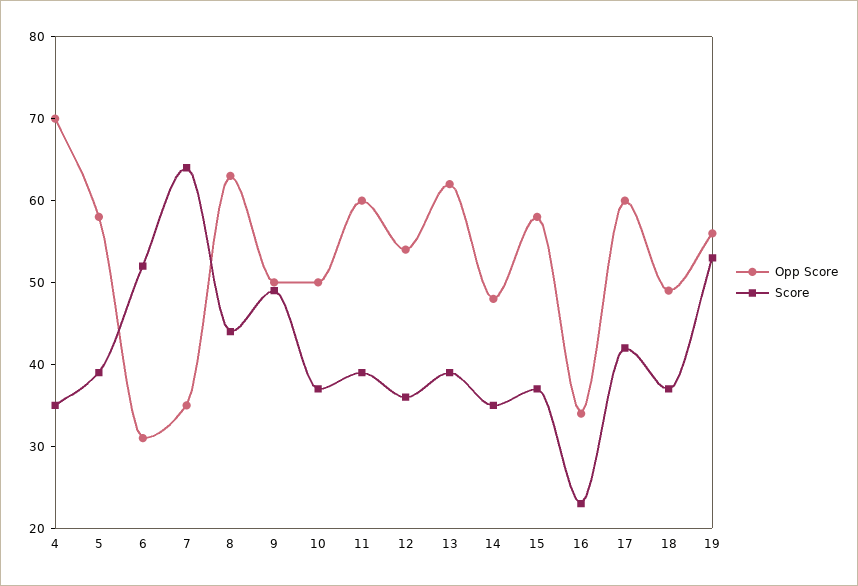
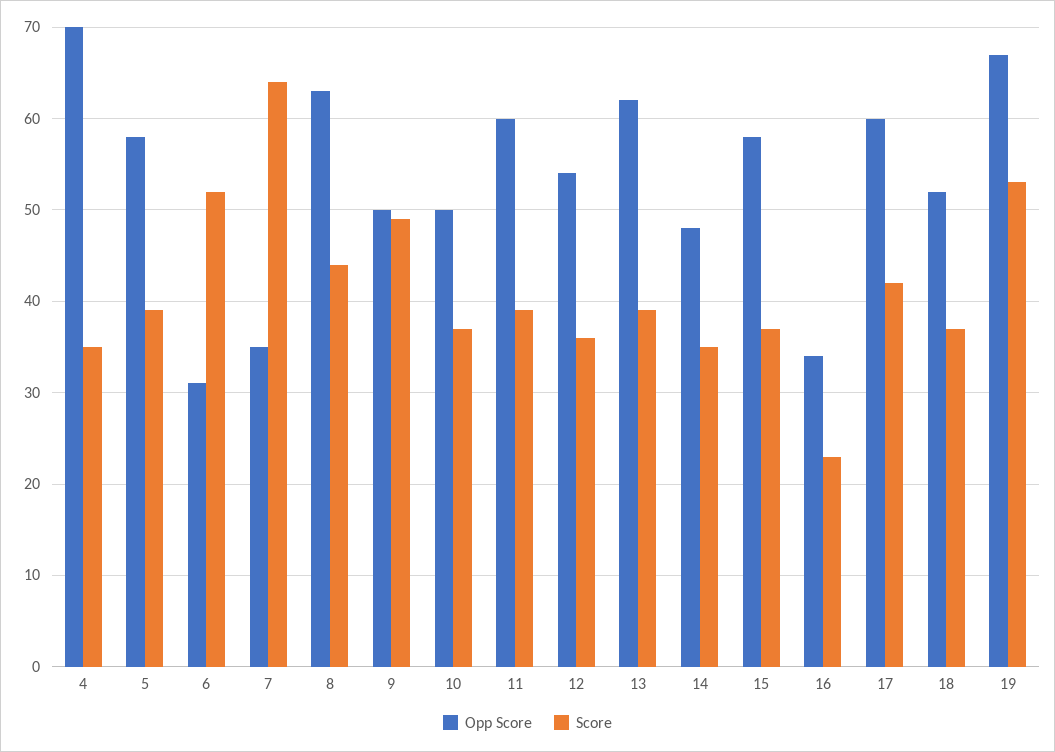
Opp Score, 18: 49 -> 52
Opp Score, 19: 56 -> 67

